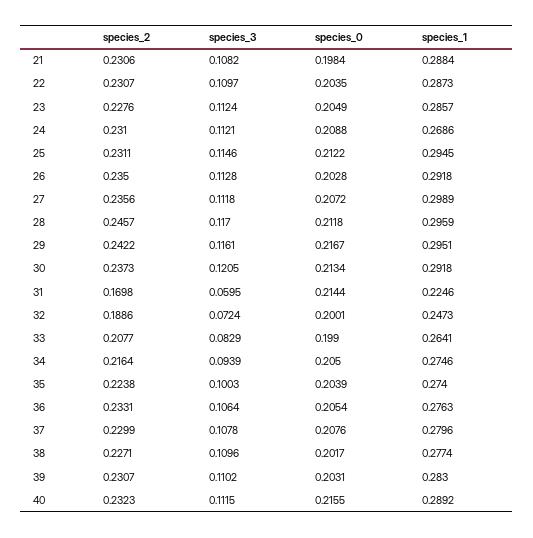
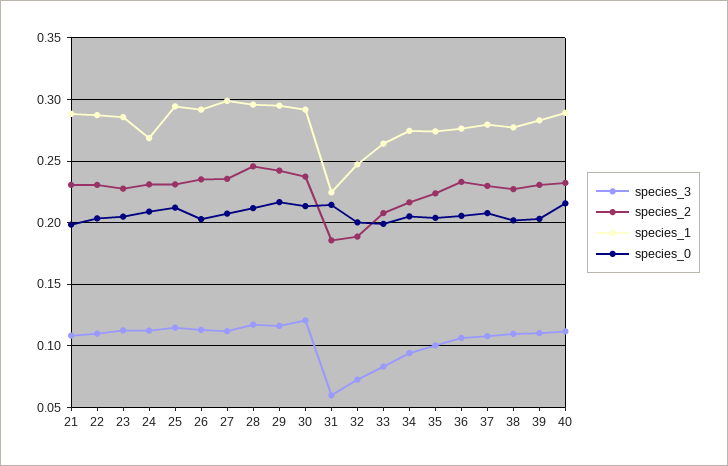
species_2, 31: 0.1698 -> 0.185

